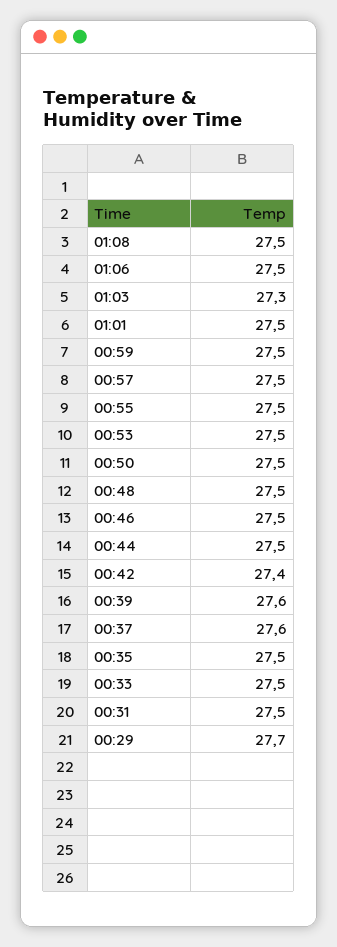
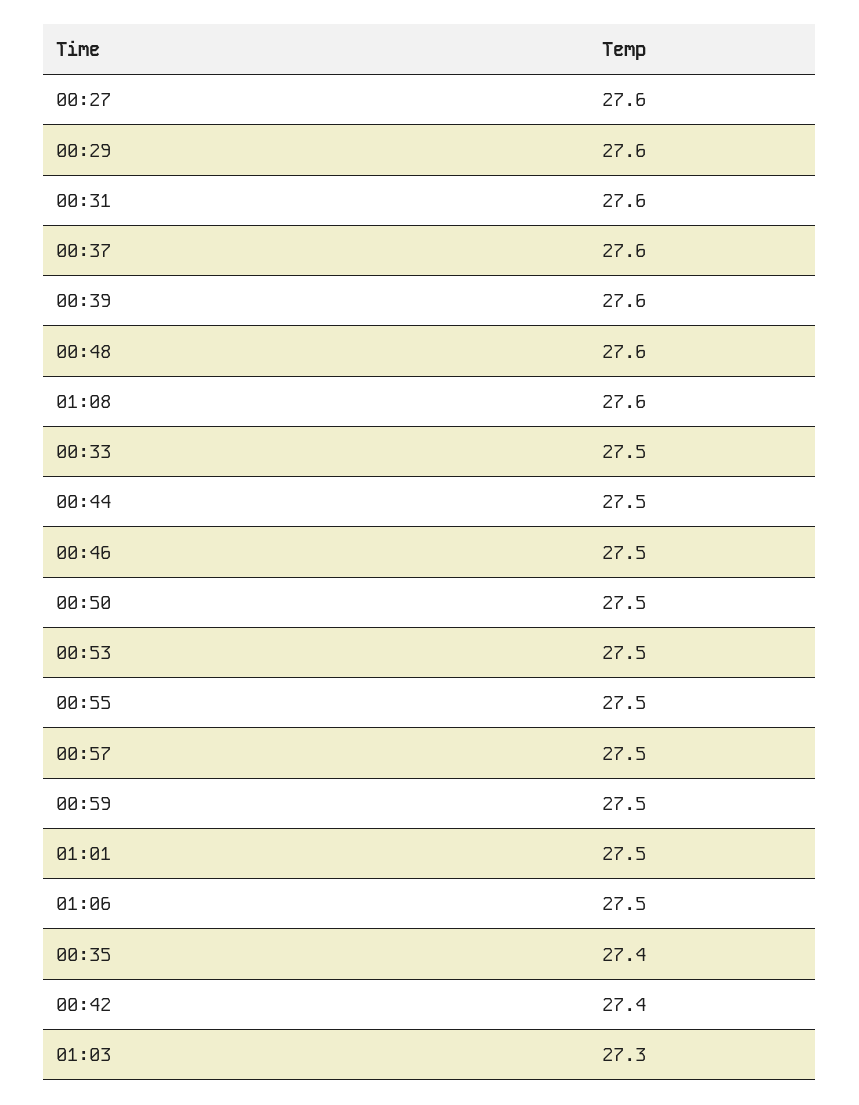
01:08: 27.5 -> 27.6
00:48: 27.5 -> 27.6
00:35: 27.5 -> 27.4
00:31: 27.5 -> 27.6
00:29: 27.7 -> 27.6
00:27: none -> 27.6

